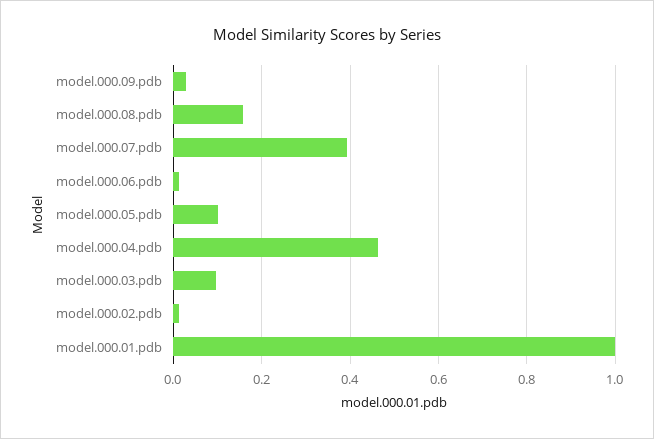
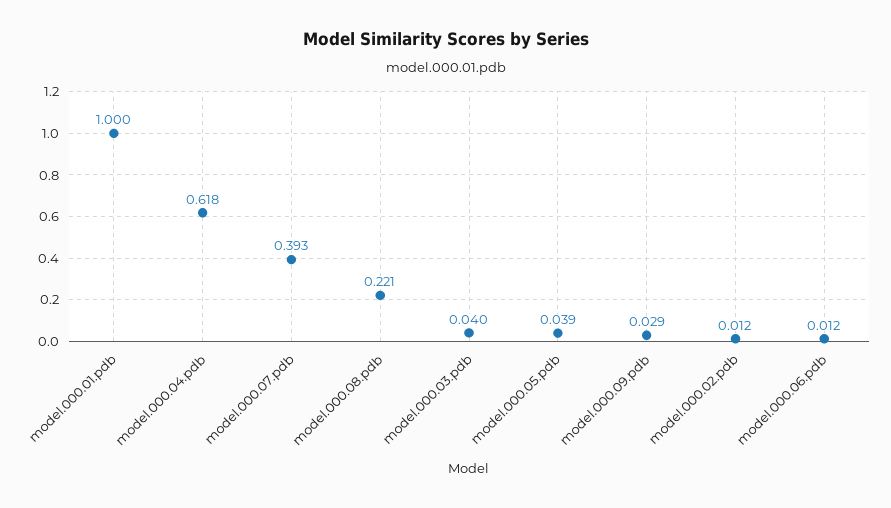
model.000.08.pdb: 0.16 -> 0.221
model.000.05.pdb: 0.1 -> 0.039
model.000.04.pdb: 0.46 -> 0.618
model.000.03.pdb: 0.1 -> 0.04

